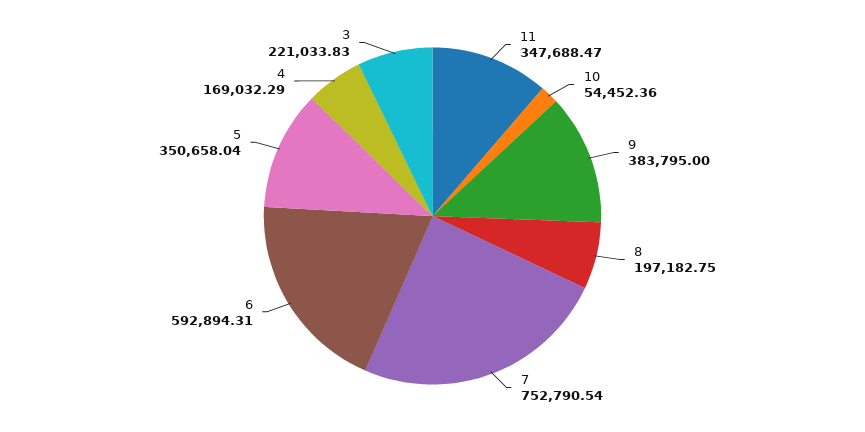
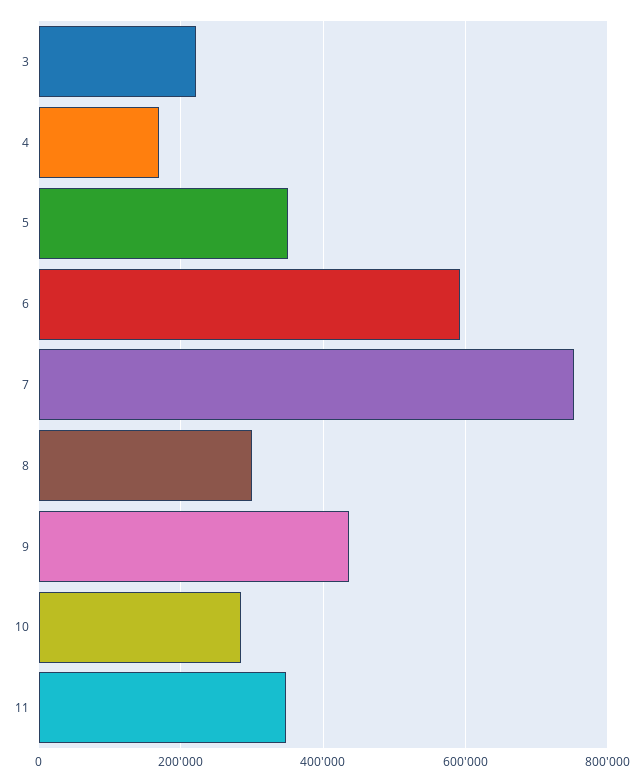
10: 54452.36 -> 280000
9: 383795 -> 440000
8: 197182.75 -> 300000

